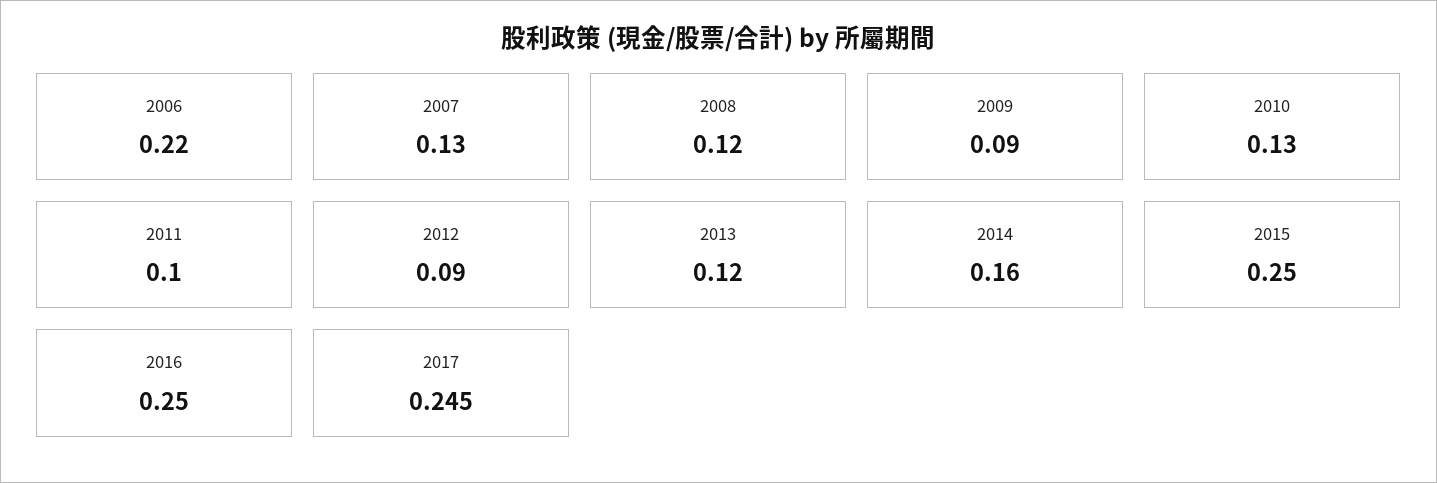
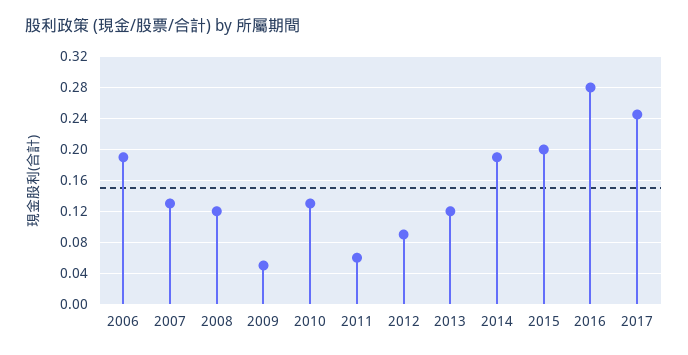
2006: 0.22 -> 0.19
2009: 0.09 -> 0.05
2011: 0.1 -> 0.06
2014: 0.16 -> 0.19
2015: 0.25 -> 0.2
2016: 0.25 -> 0.28

